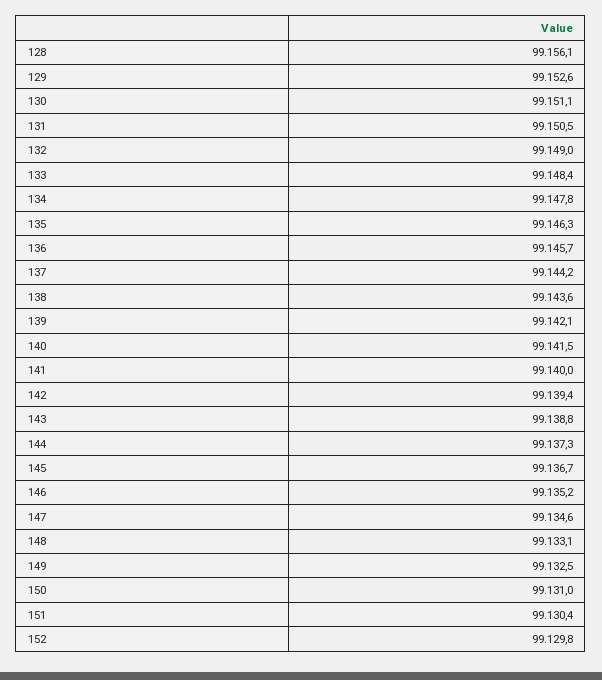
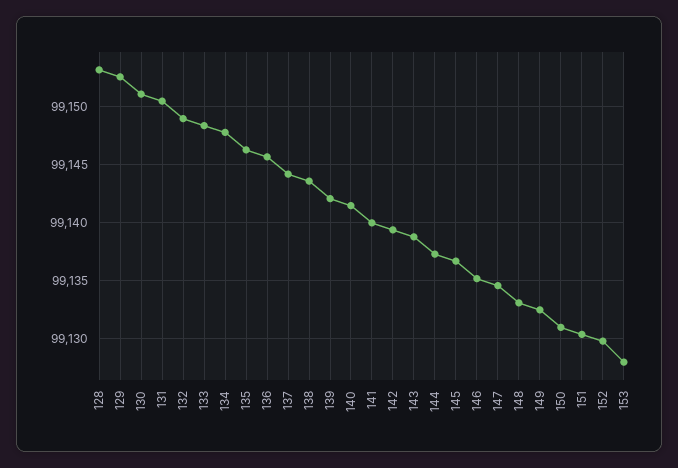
128: 99156.1 -> 99153
153: none -> 99128

